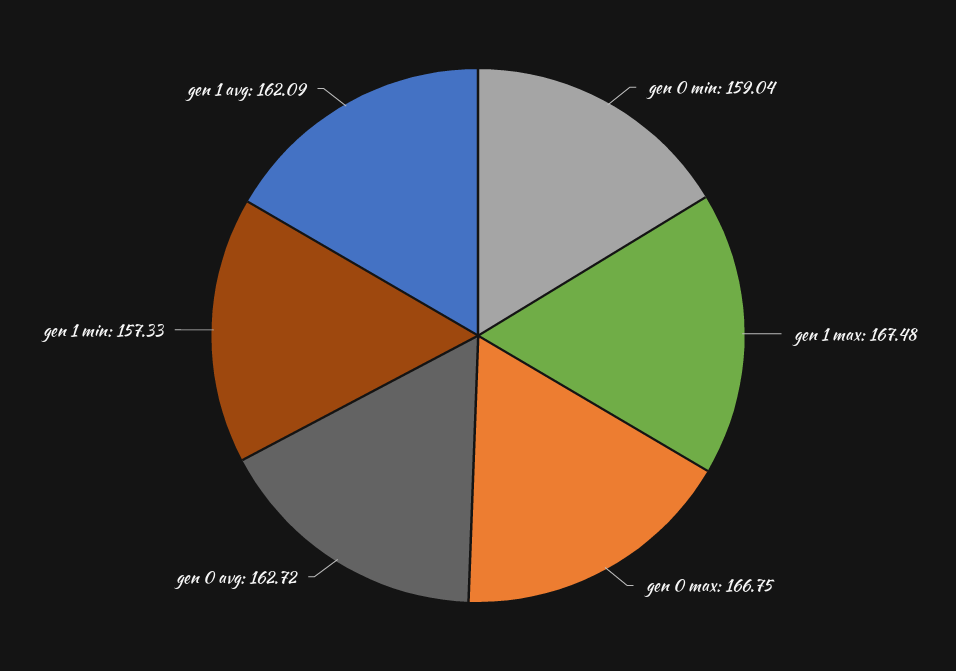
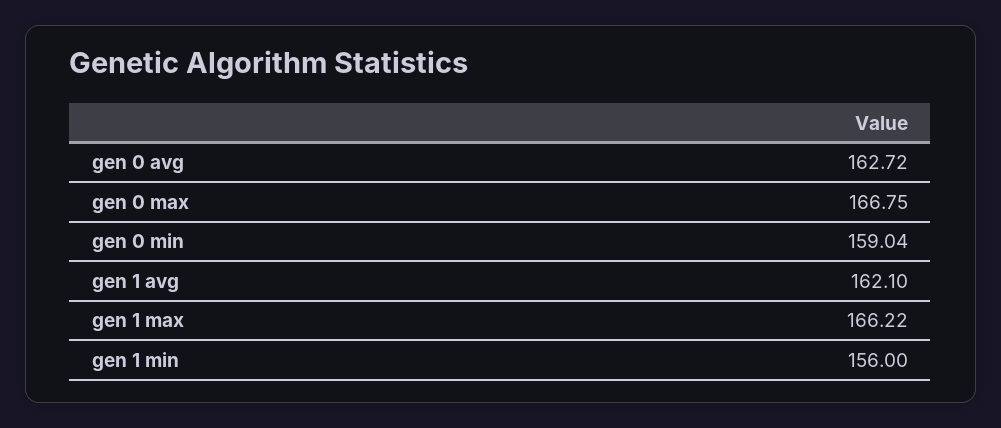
gen 1 max: 167.48 -> 166.22
gen 1 min: 157.33 -> 156
gen 1 avg: 162.09 -> 162.1

